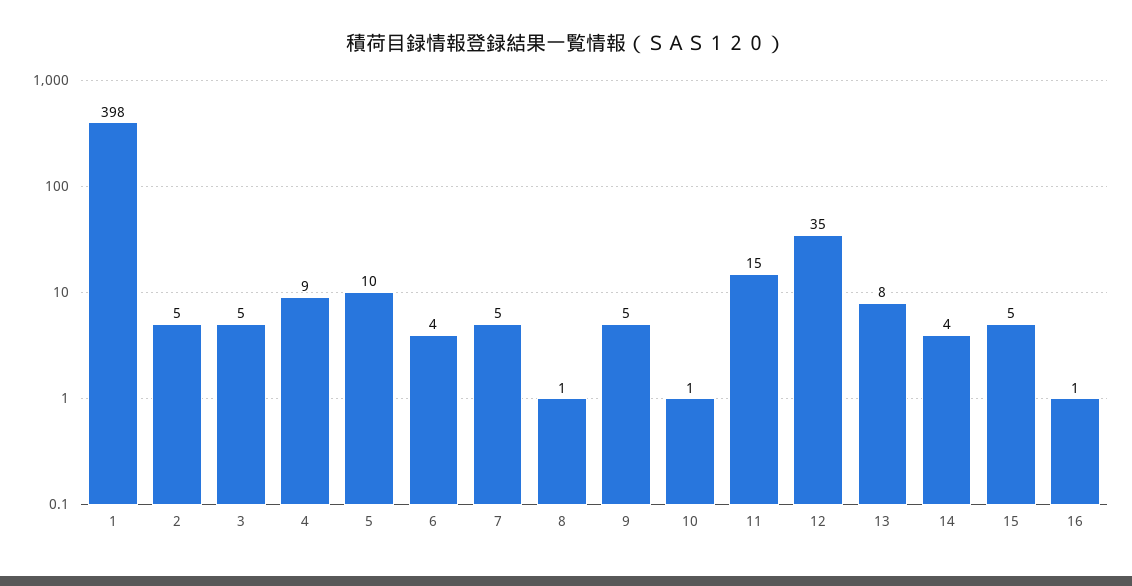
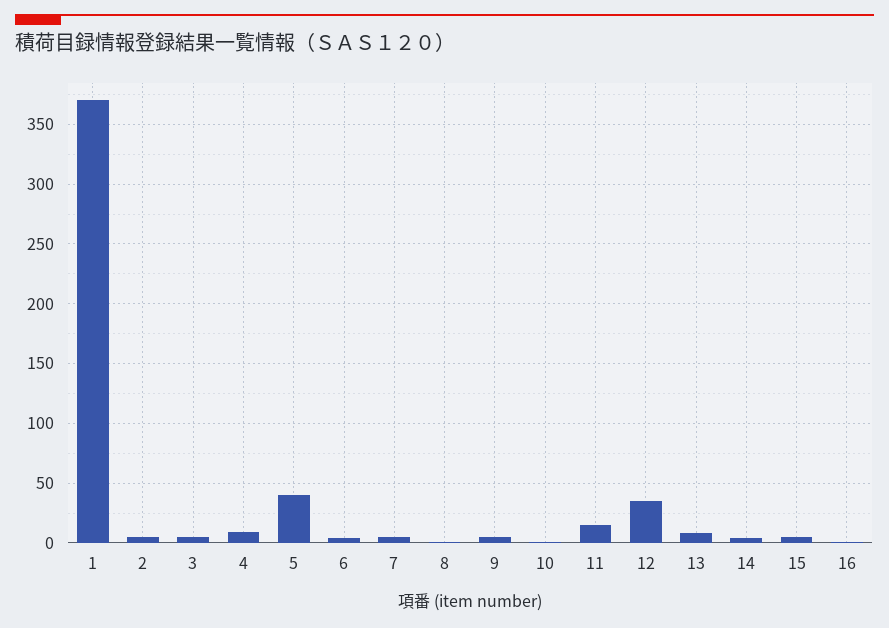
1: 398 -> 370
5: 10 -> 40

